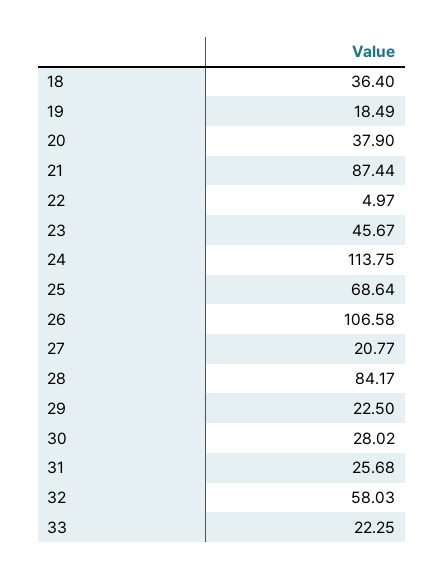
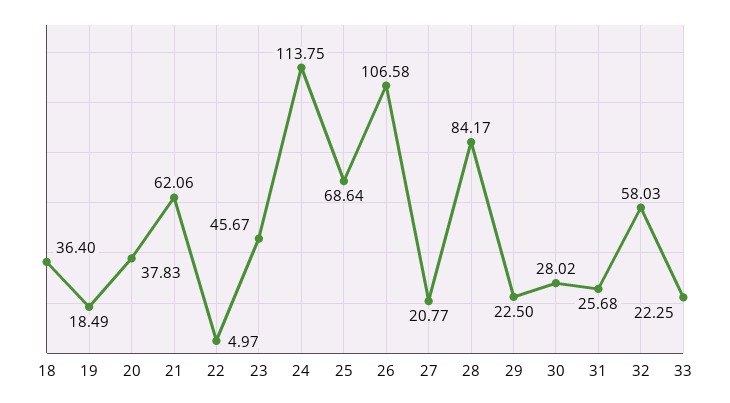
20: 37.9 -> 37.83
21: 87.44 -> 62.06

